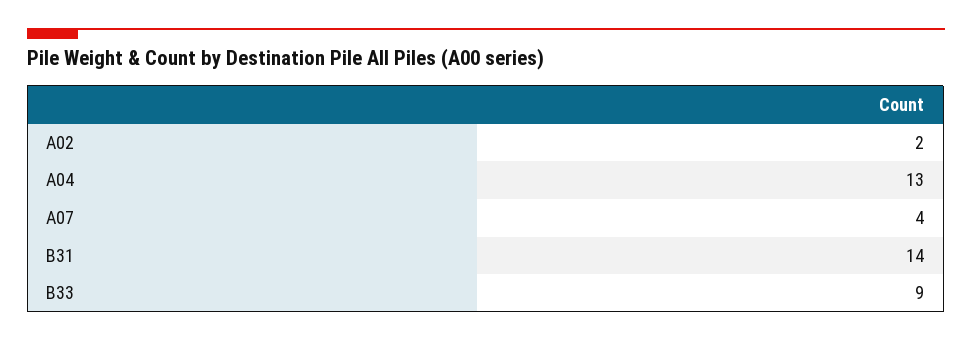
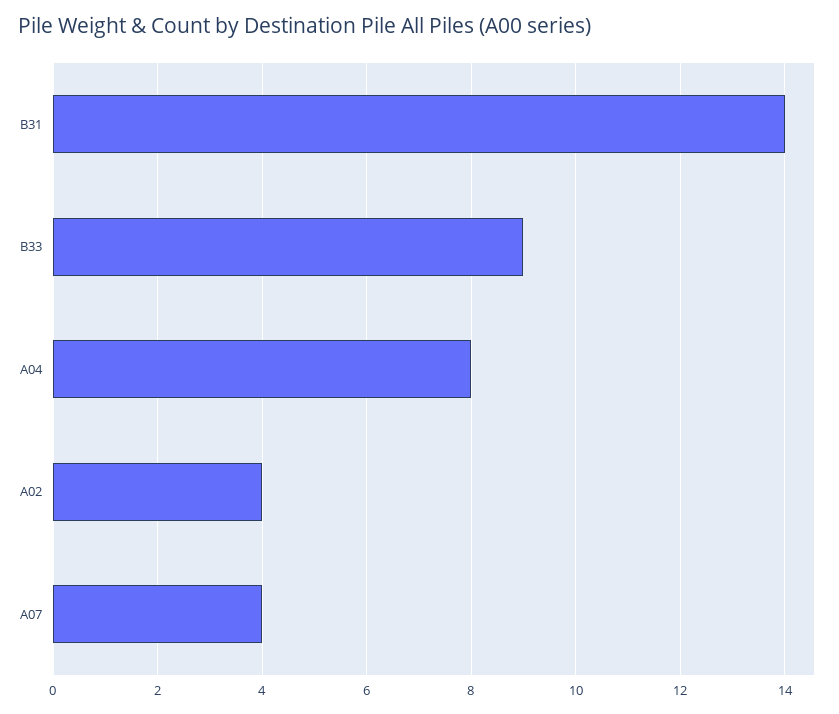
A02: 2 -> 4
A04: 13 -> 8

